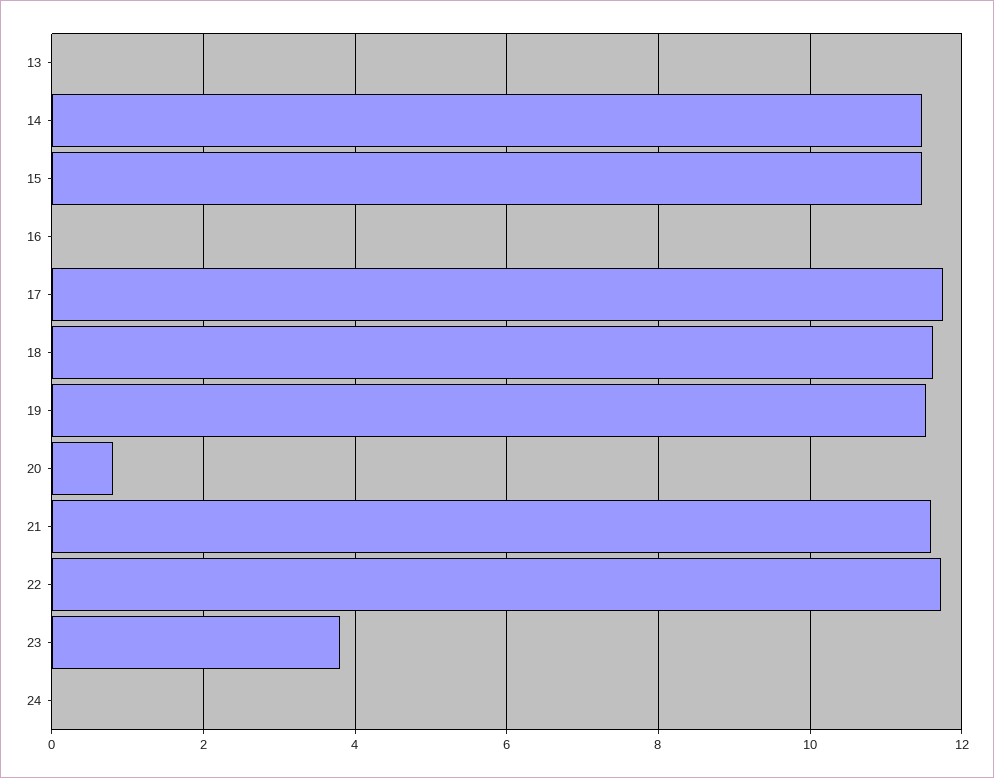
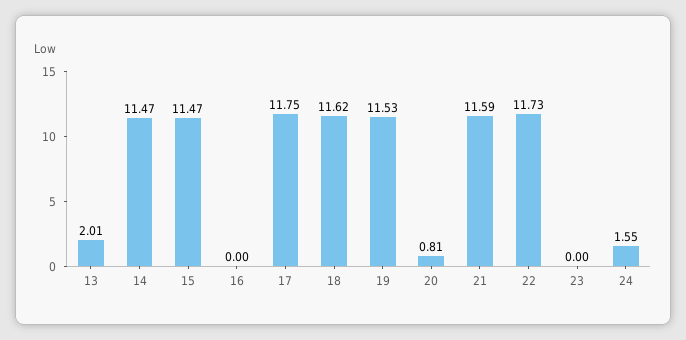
13: 0 -> 2.01
23: 3.8 -> 0
24: 0 -> 1.55

